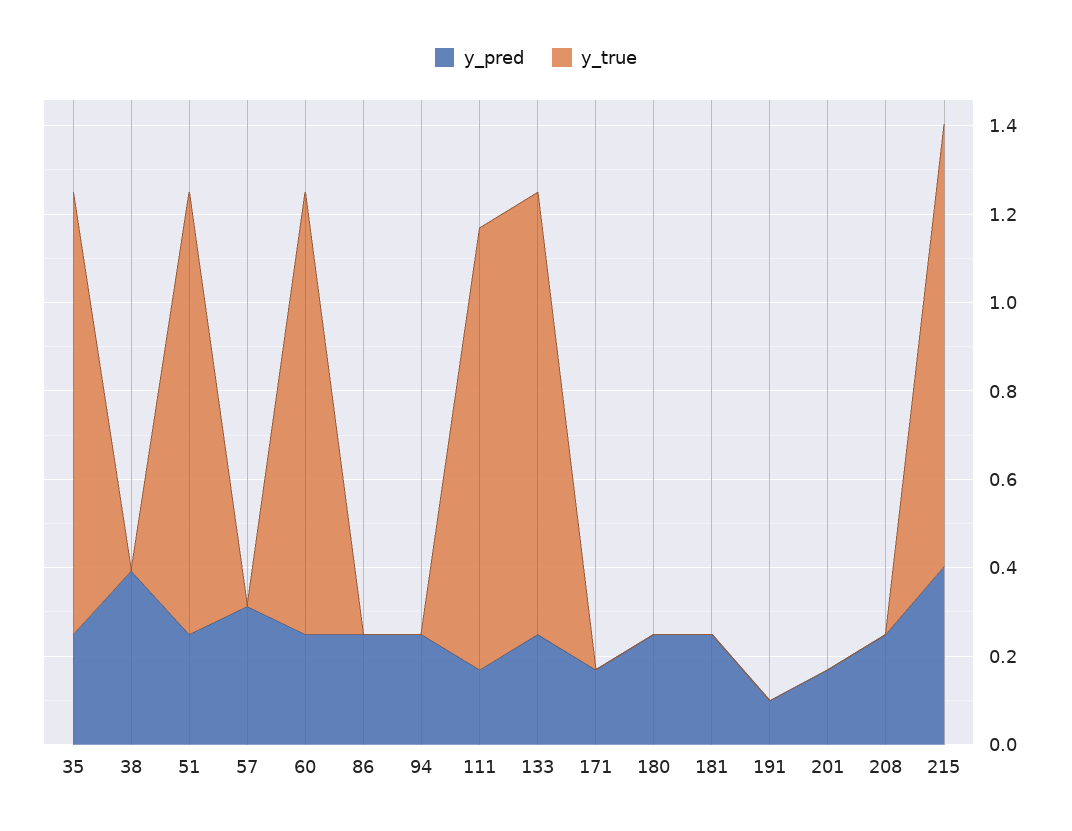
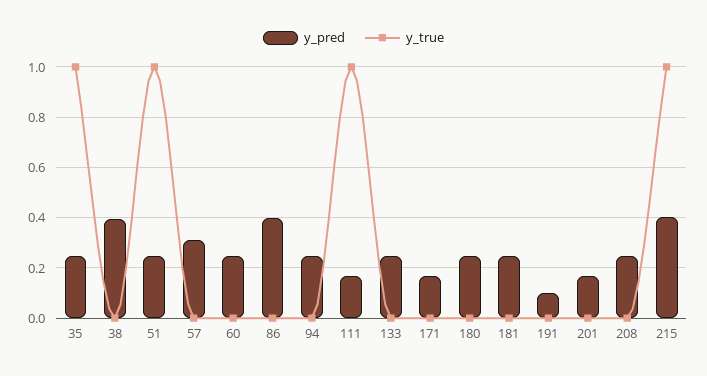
y_true, 60: 1 -> 0
y_pred, 86: 0.25 -> 0.4
y_true, 133: 1 -> 0

